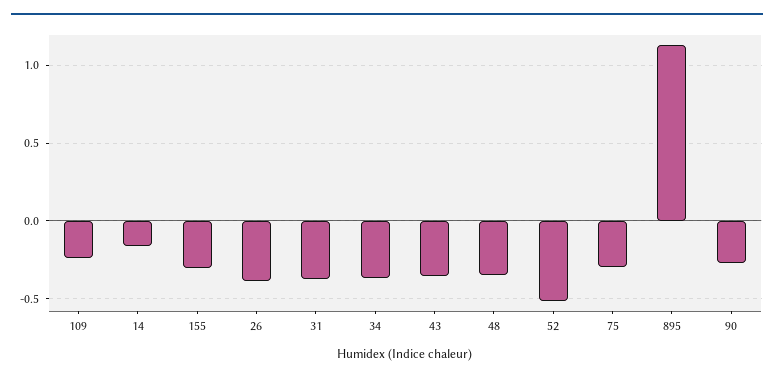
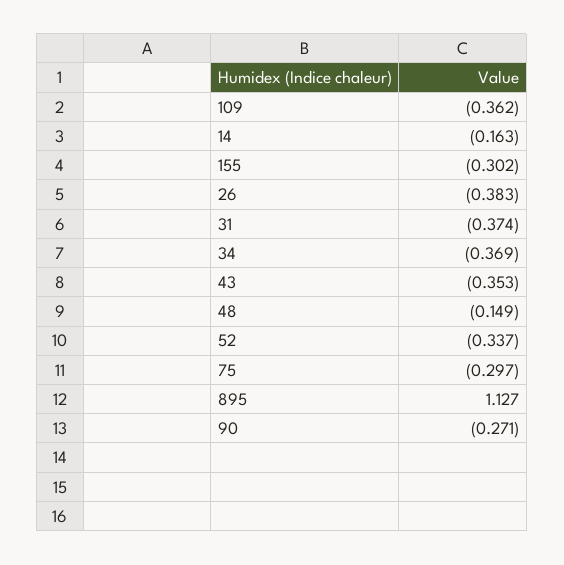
109: -0.25 -> -0.362
48: -0.35 -> -0.149
52: -0.5 -> -0.337

